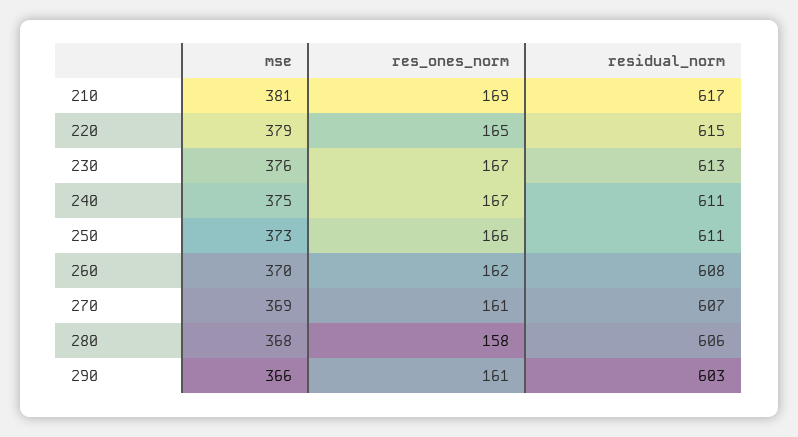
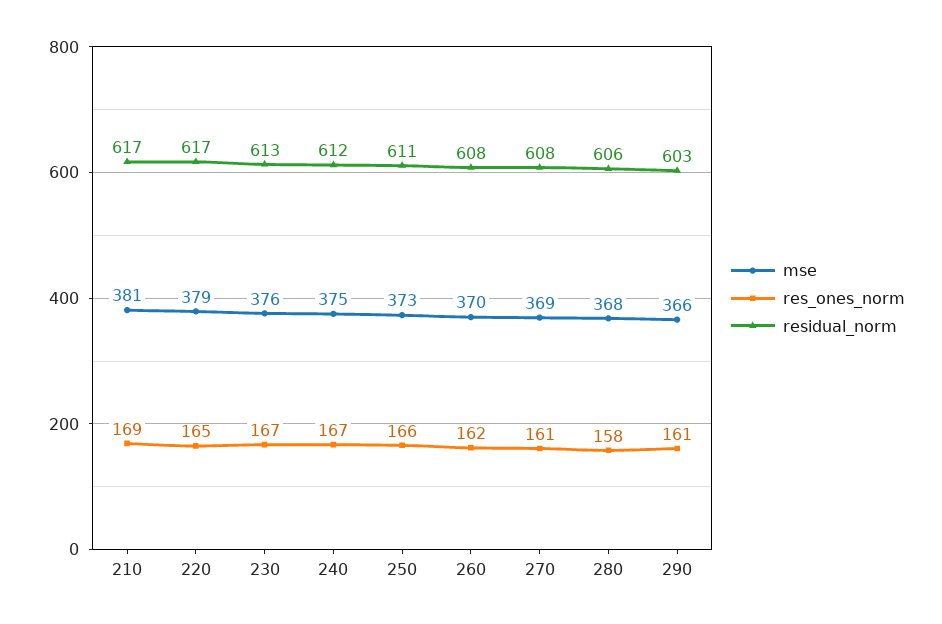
residual_norm, 220: 615 -> 617
residual_norm, 240: 611 -> 612
residual_norm, 270: 607 -> 608

